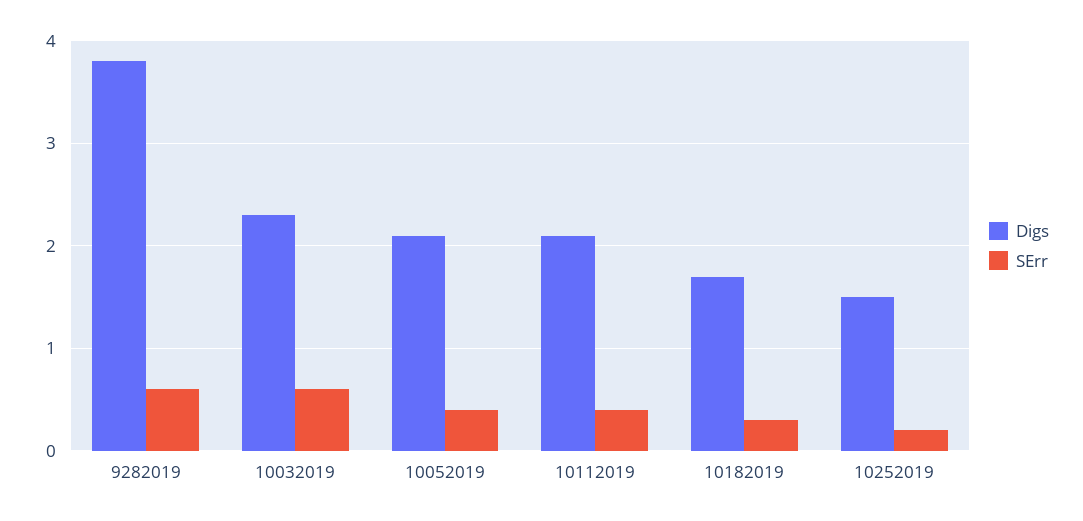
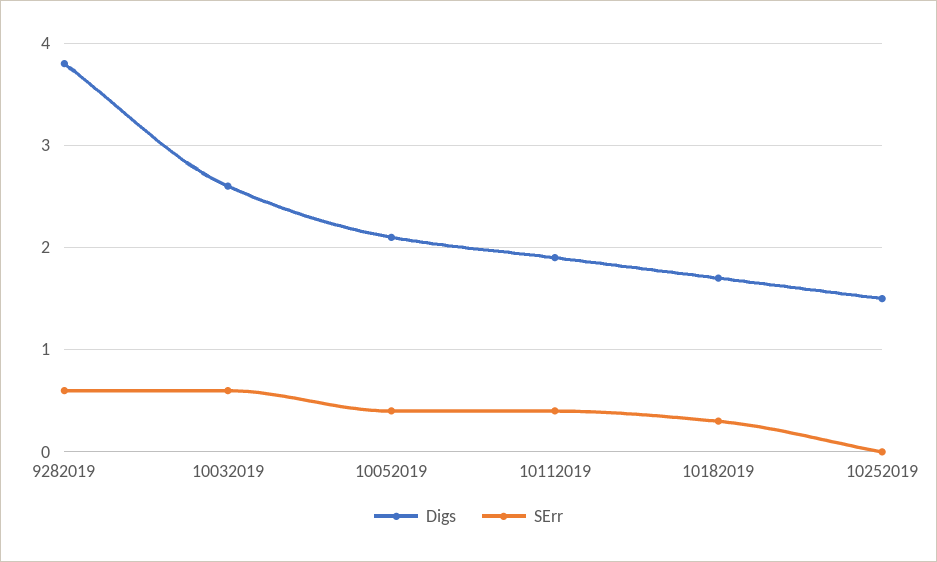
Digs, 10032019: 2.3 -> 2.6
Digs, 10112019: 2.1 -> 1.9
SErr, 10252019: 0.2 -> 0

